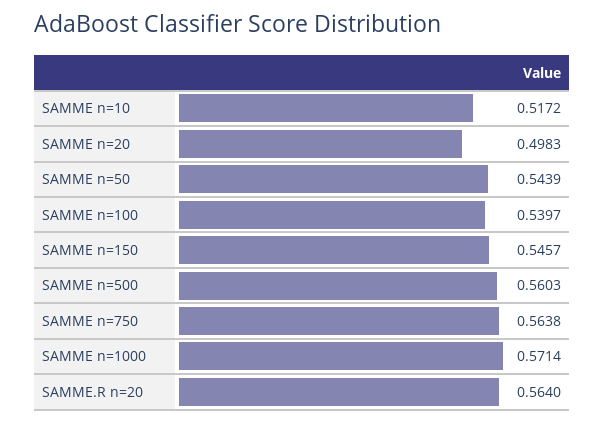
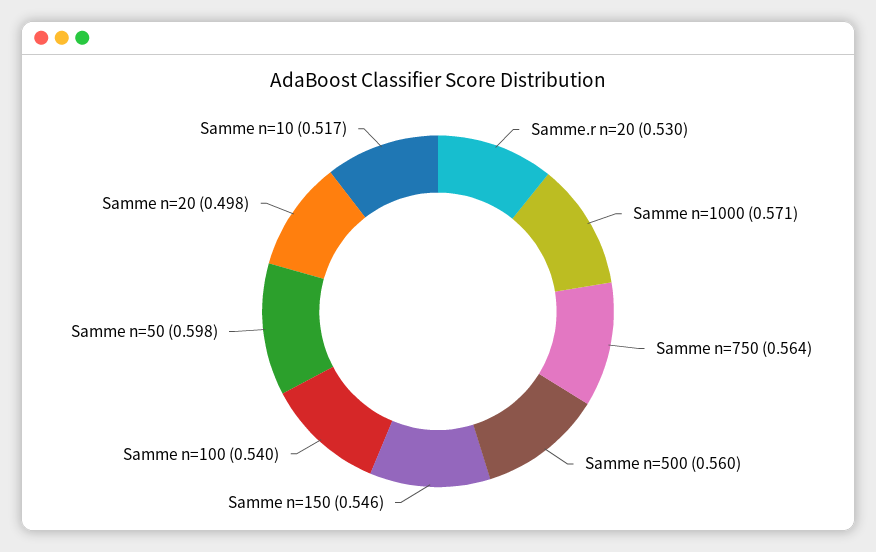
SAMME n=50: 0.5439 -> 0.598
SAMME.R n=20: 0.564 -> 0.53

